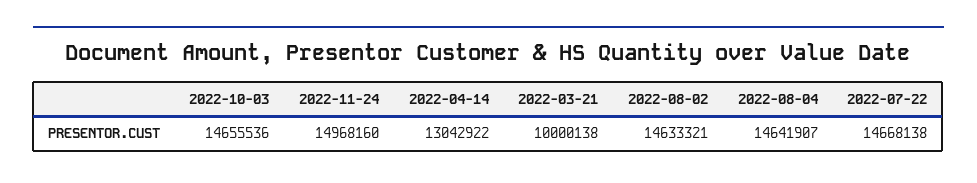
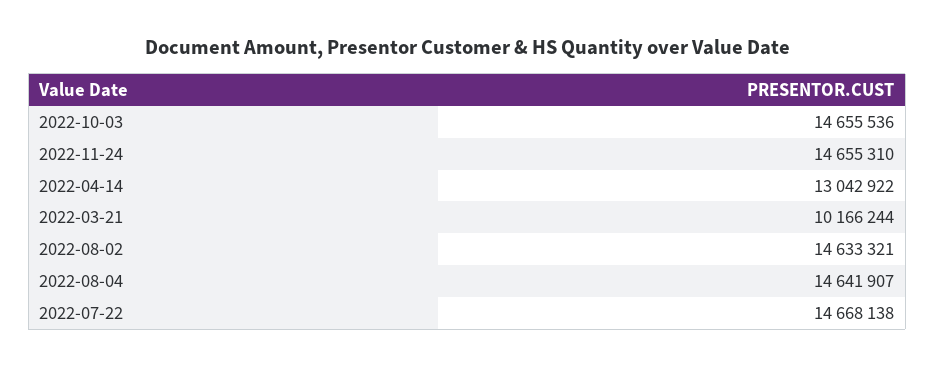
2022-11-24: 14968160 -> 14655310
2022-03-21: 10000138 -> 10166244

